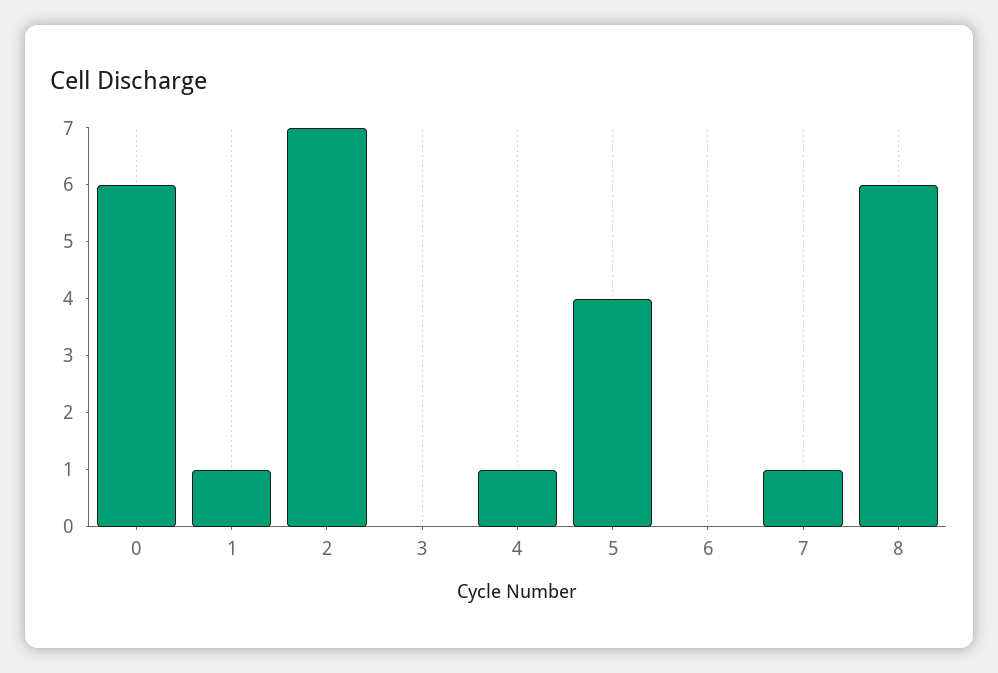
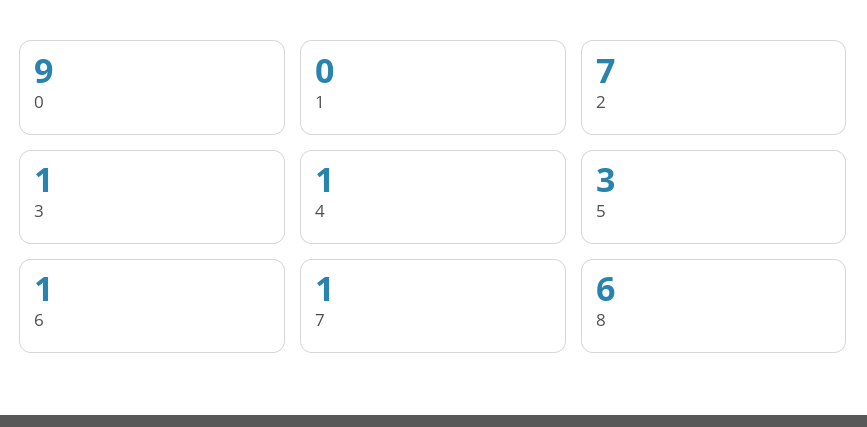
0: 6 -> 9
1: 1 -> 0
3: 0 -> 1
5: 4 -> 3
6: 0 -> 1

